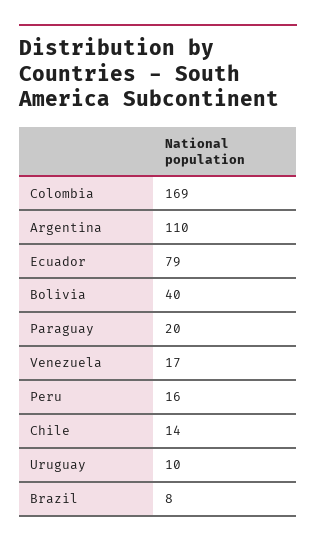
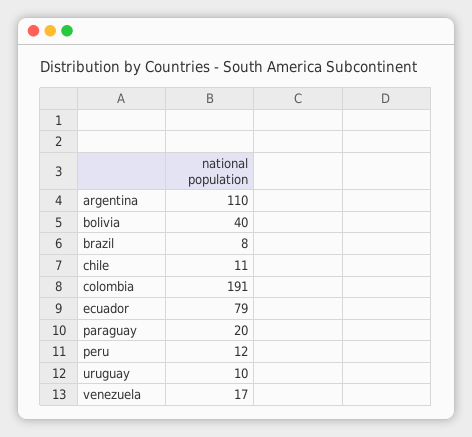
Colombia: 169 -> 191
Peru: 16 -> 12
Chile: 14 -> 11

